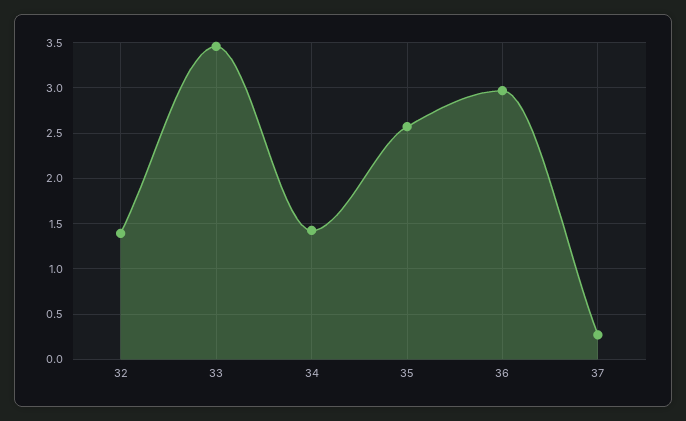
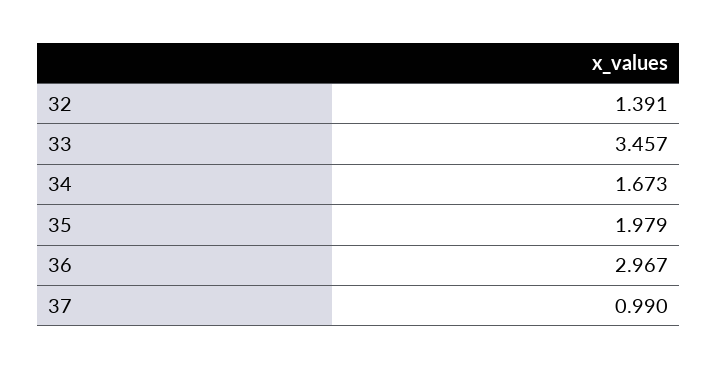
34: 1.4 -> 1.673
35: 2.6 -> 1.979
37: 0.3 -> 0.99

